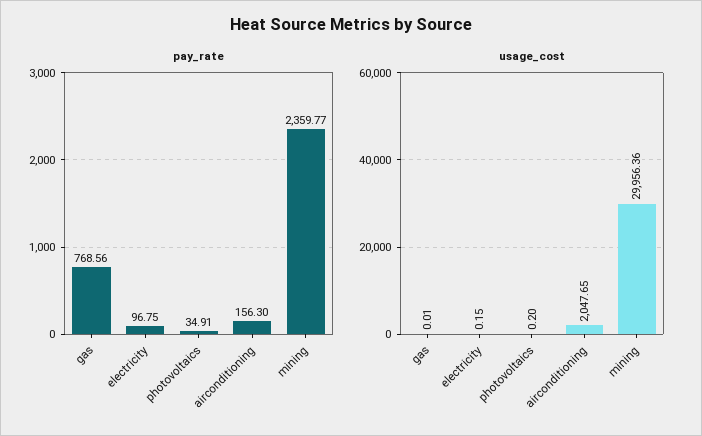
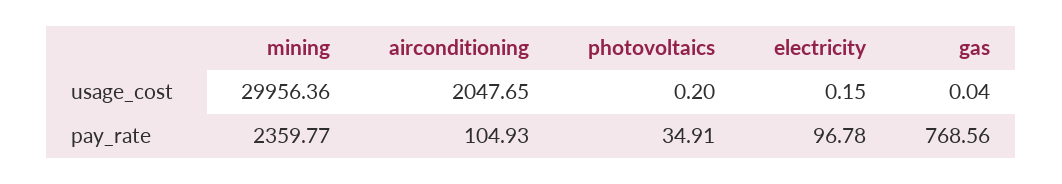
pay_rate, electricity: 96.75 -> 96.78
pay_rate, airconditioning: 156.3 -> 104.93
usage_cost, gas: 0.01 -> 0.04

